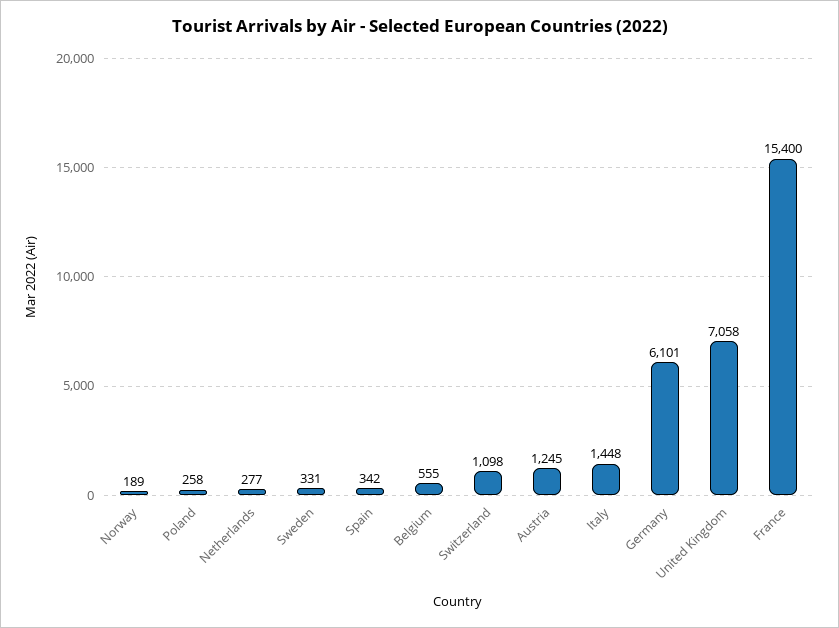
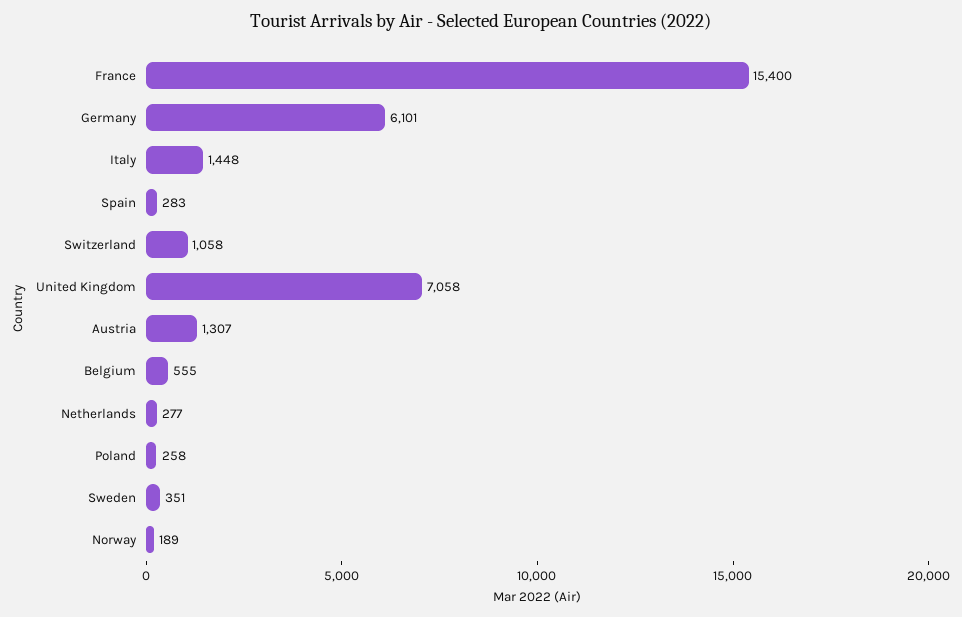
Sweden: 331 -> 351
Spain: 342 -> 283
Switzerland: 1098 -> 1058
Austria: 1245 -> 1307

